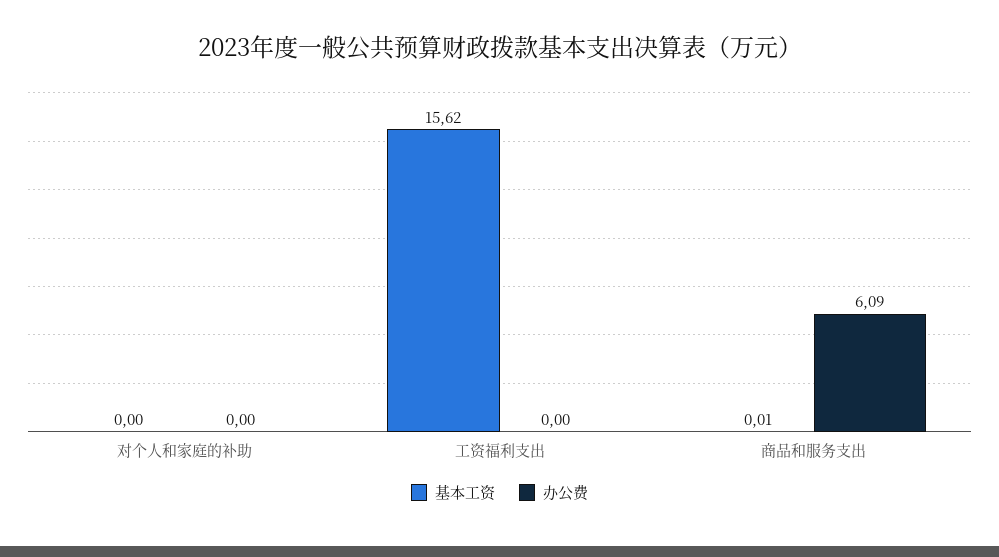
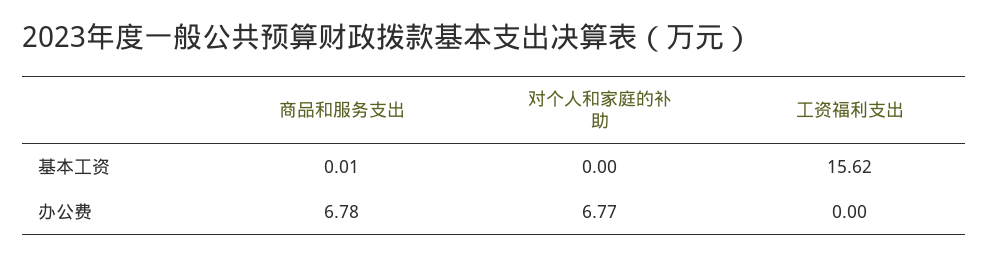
办公费, 对个人和家庭的补助: 0 -> 6.77
办公费, 商品和服务支出: 6.09 -> 6.78

